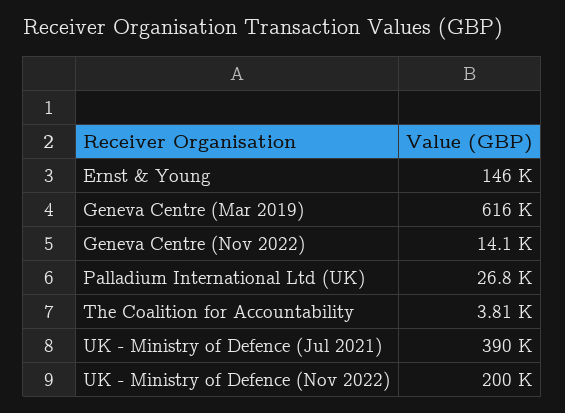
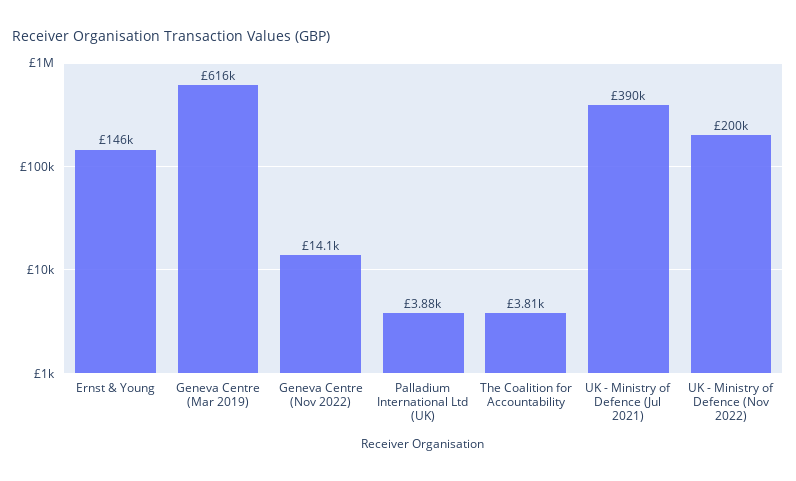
Palladium International Ltd (UK): 26800 -> 3880

